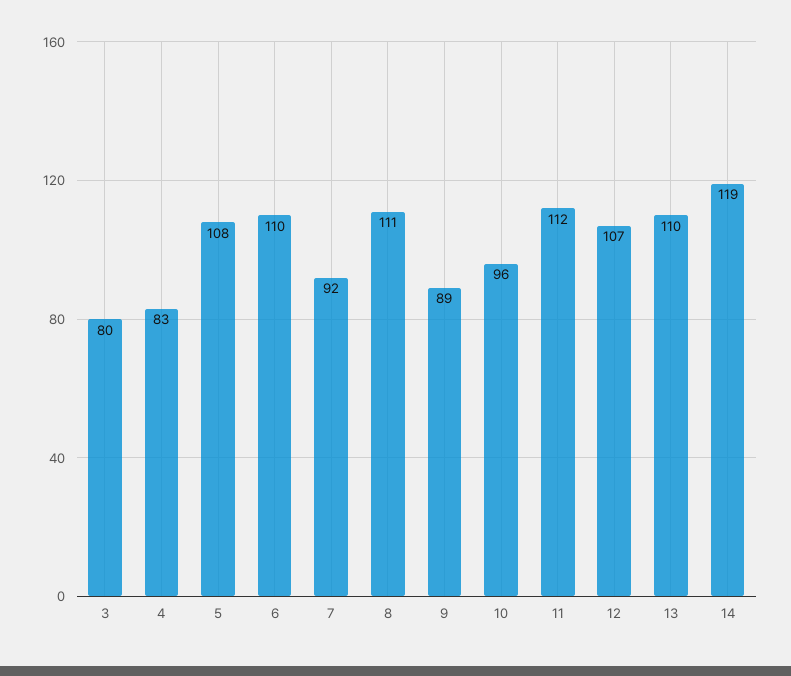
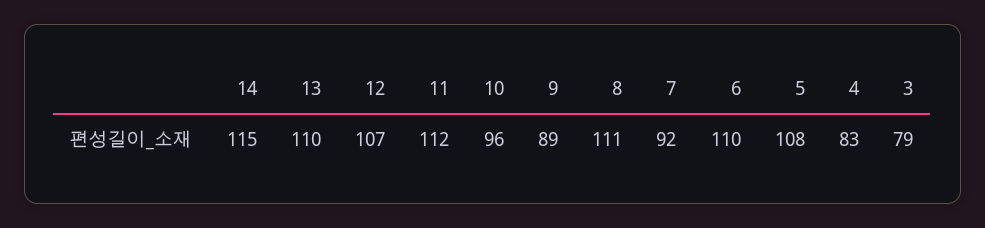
3: 80 -> 79
14: 119 -> 115

